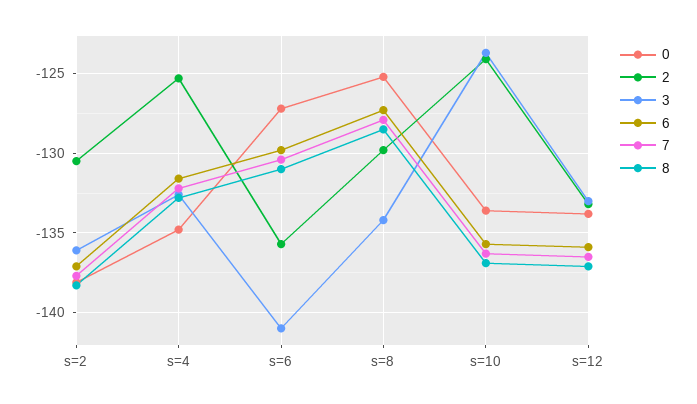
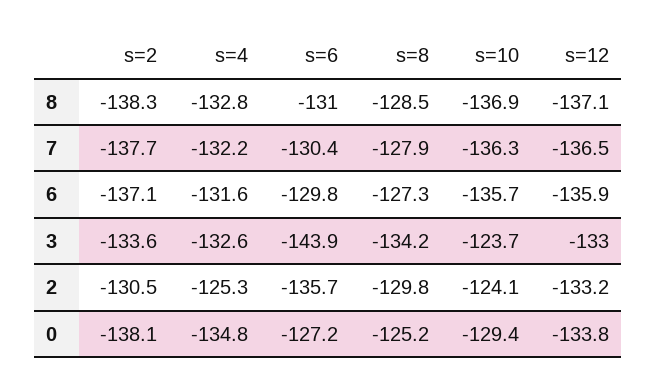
3, s=2: -136 -> -133.6
3, s=6: -141 -> -143.9
0, s=10: -133.5 -> -129.4

